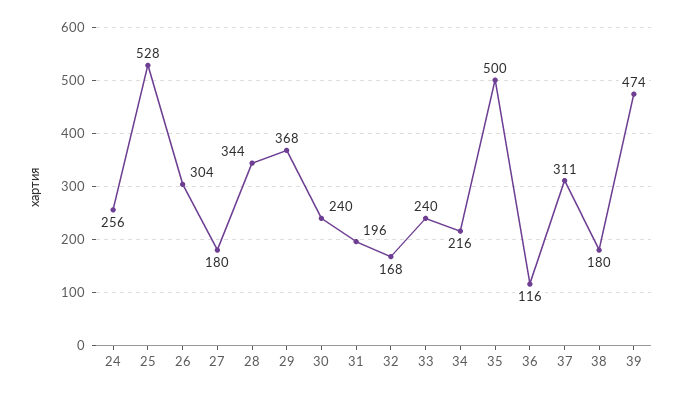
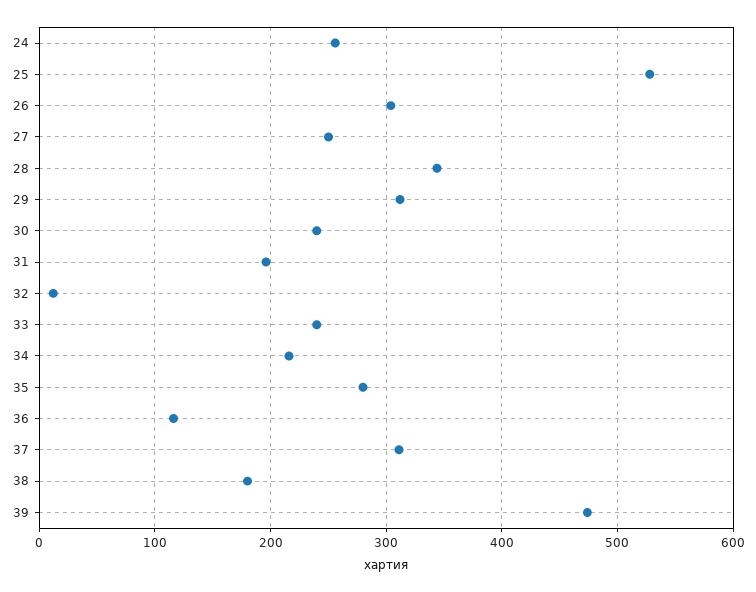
27: 180 -> 250
29: 368 -> 310
32: 168 -> 10
35: 500 -> 280

